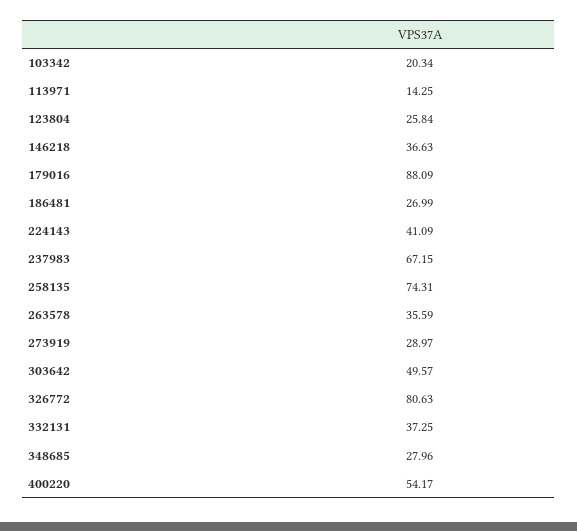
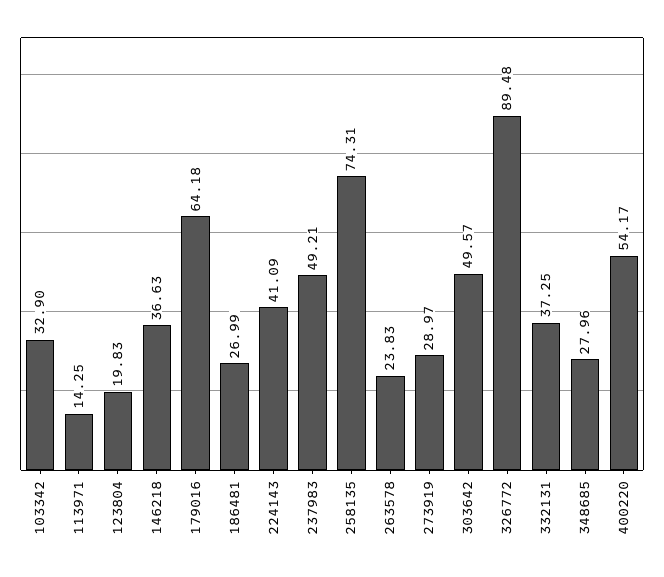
103342: 20.34 -> 32.9
123804: 25.84 -> 19.83
179016: 88.09 -> 64.18
237983: 67.15 -> 49.21
263578: 35.59 -> 23.83
326772: 80.63 -> 89.48

